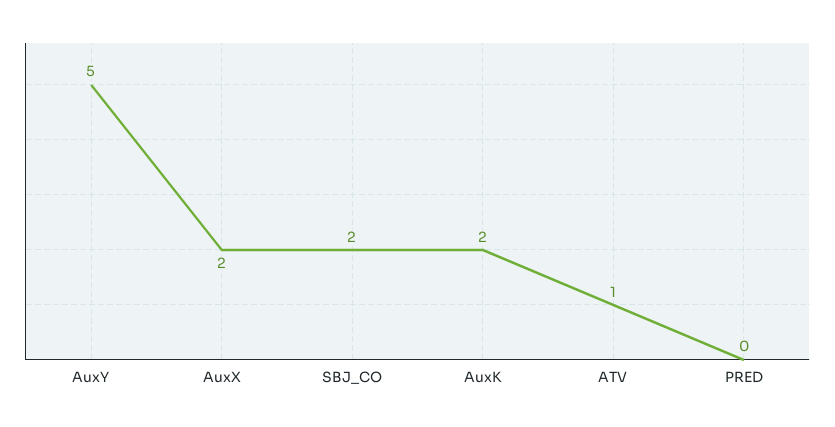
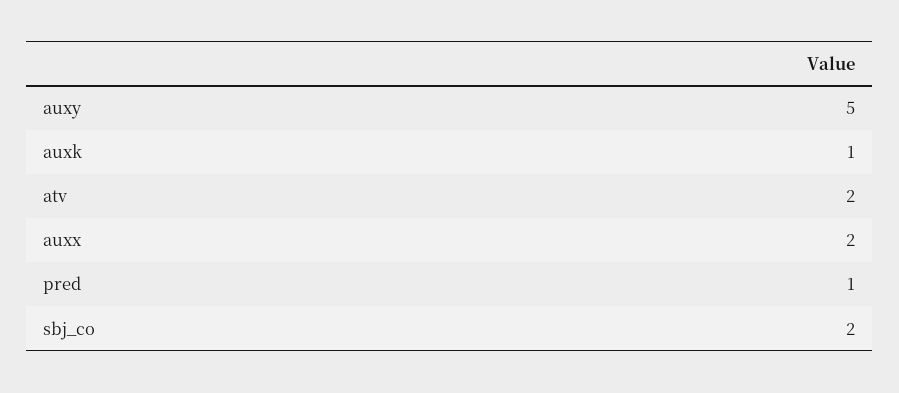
AuxK: 2 -> 1
ATV: 1 -> 2
PRED: 0 -> 1

